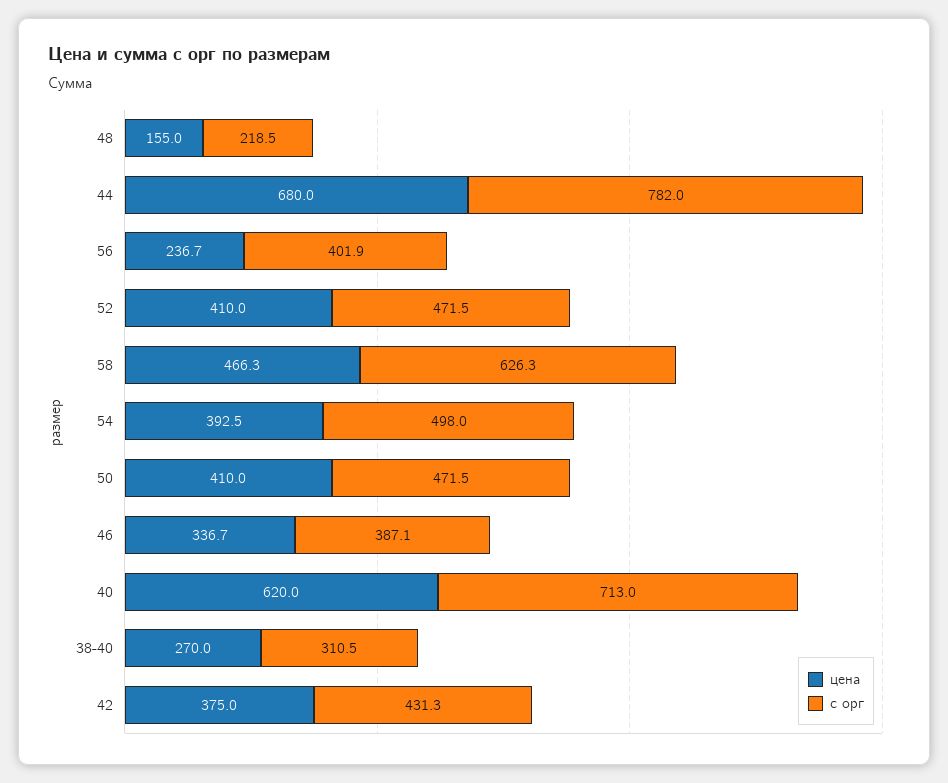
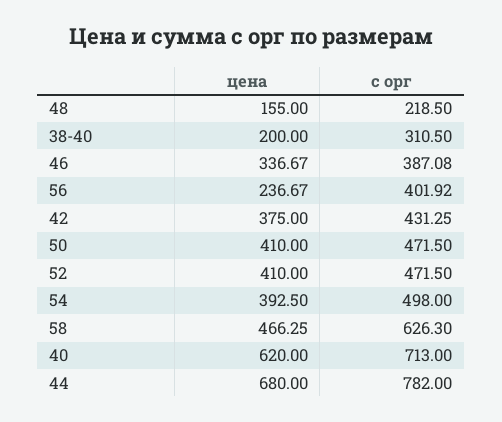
цена, 38-40: 270 -> 200

